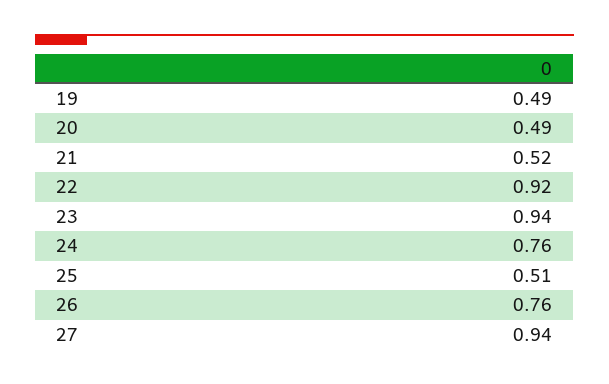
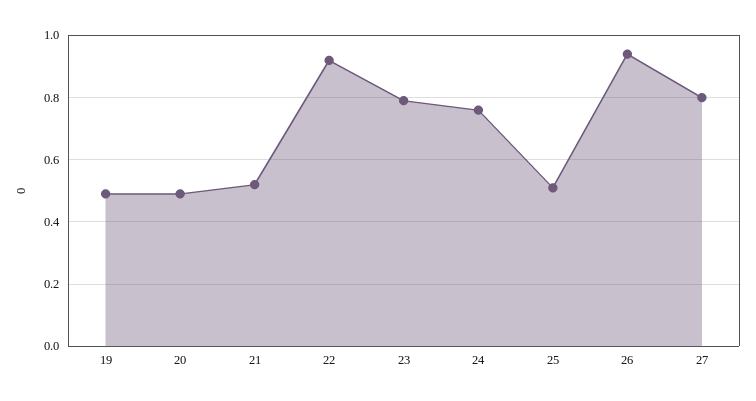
23: 0.94 -> 0.8
26: 0.76 -> 0.95
27: 0.94 -> 0.8

